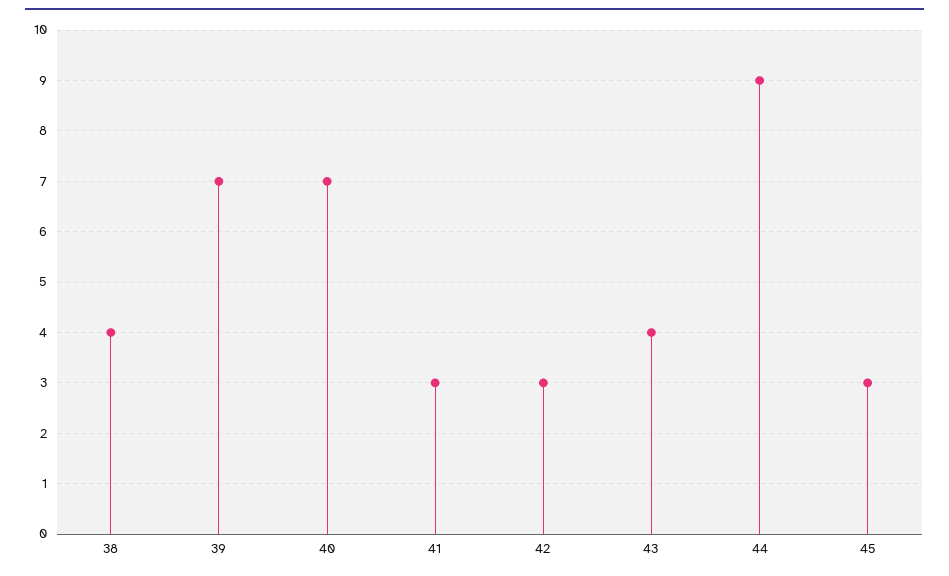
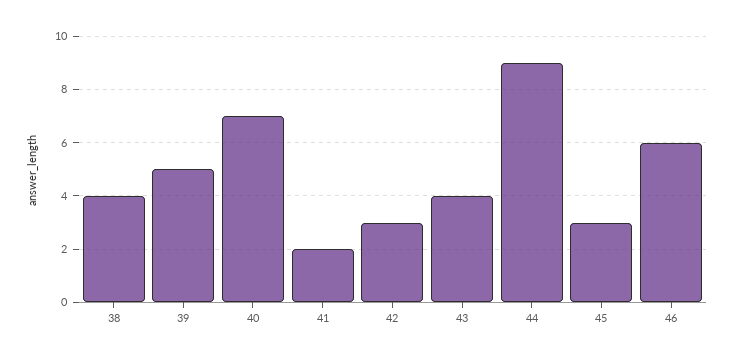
39: 7 -> 5
41: 3 -> 2
46: none -> 6

